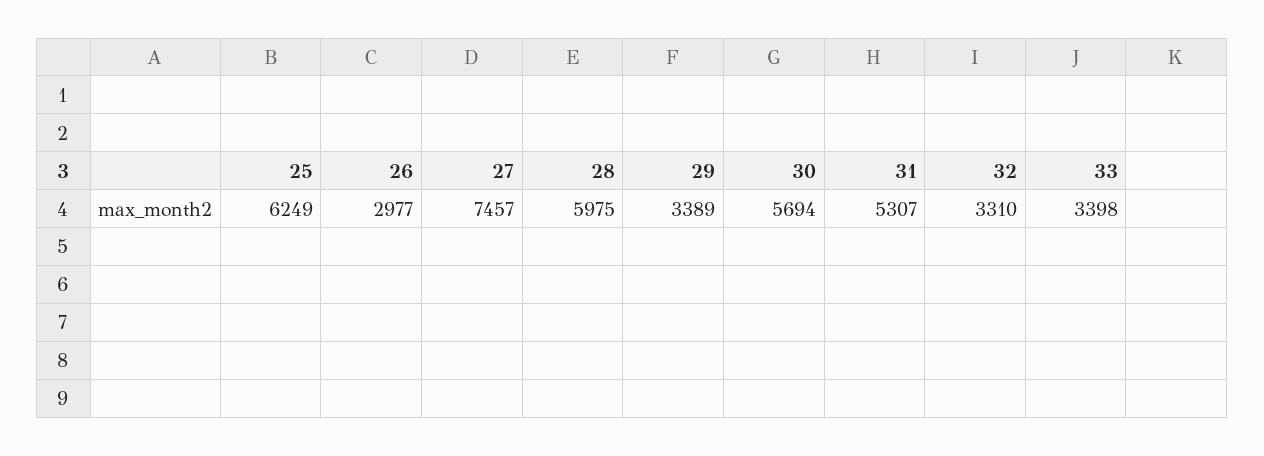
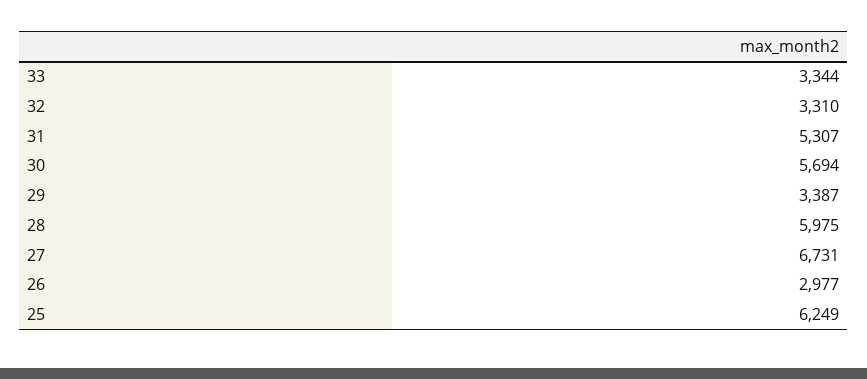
27: 7457 -> 6731
29: 3389 -> 3387
33: 3398 -> 3344

